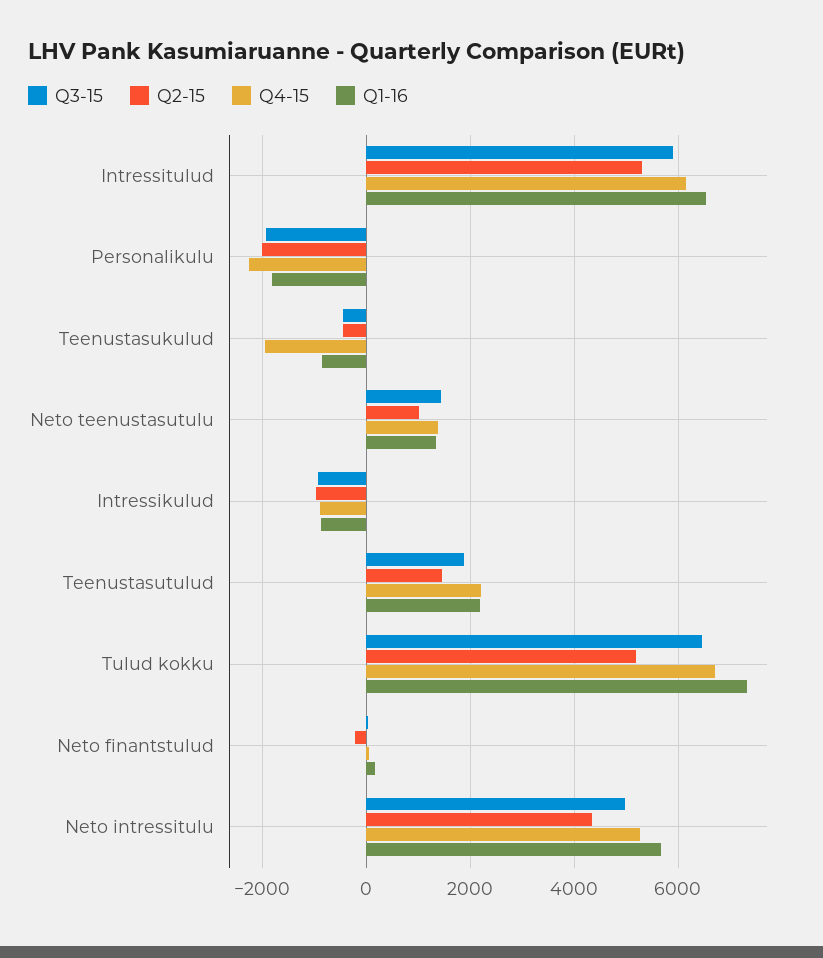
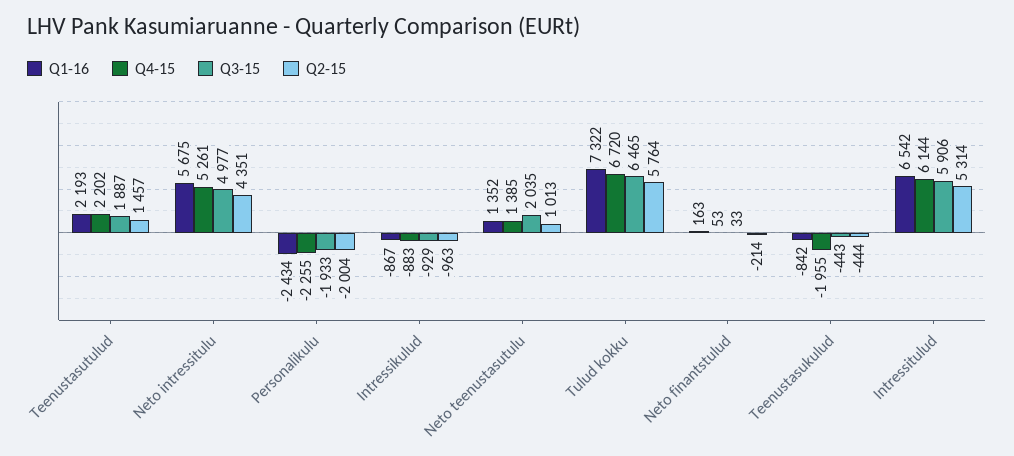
Q1-16, Personalikulu: -1800 -> -2434
Q3-15, Neto teenustasutulu: 1400 -> 2035
Q2-15, Tulud kokku: 5200 -> 5764

